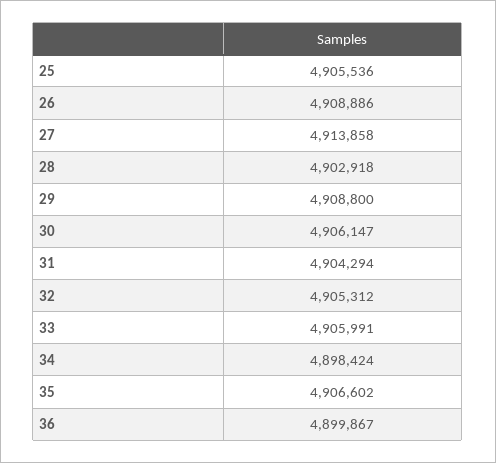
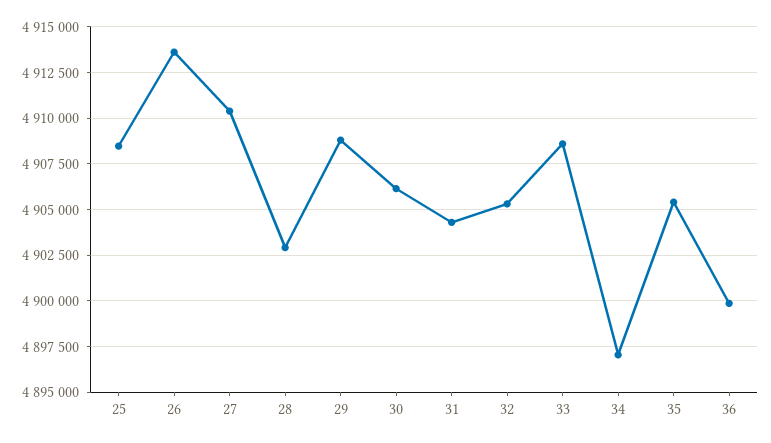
25: 4905536 -> 4908500
26: 4908886 -> 4913500
27: 4913858 -> 4910500
33: 4905991 -> 4908500
34: 4898424 -> 4897000
35: 4906602 -> 4905500

